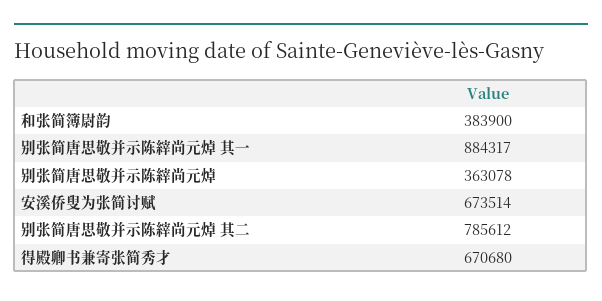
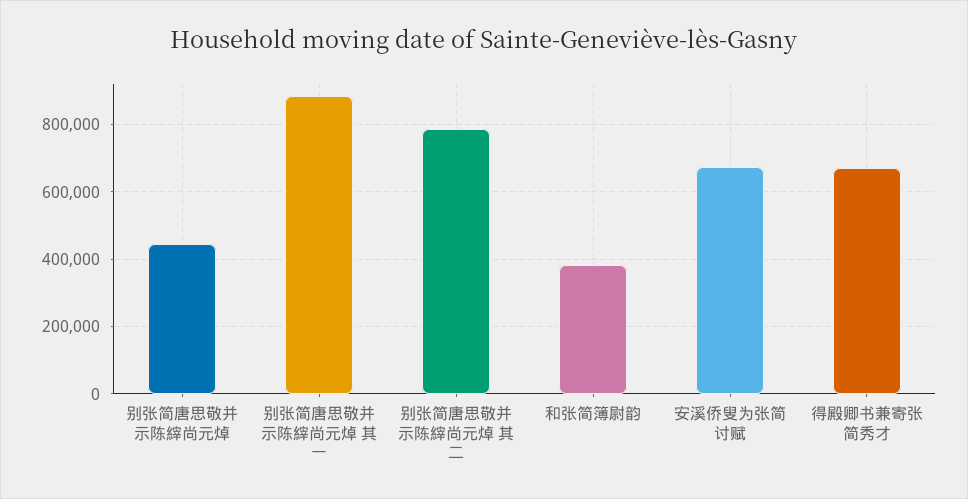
别张简唐思敬并示陈縡尚元焯: 363078 -> 440000

